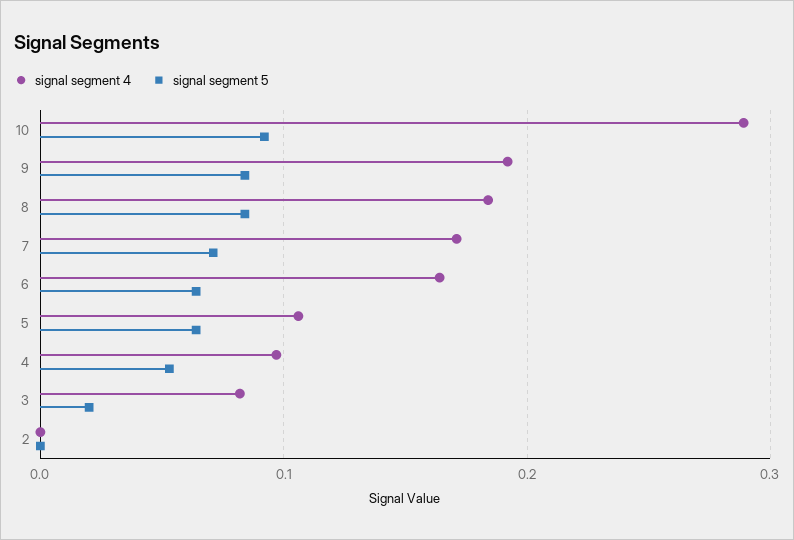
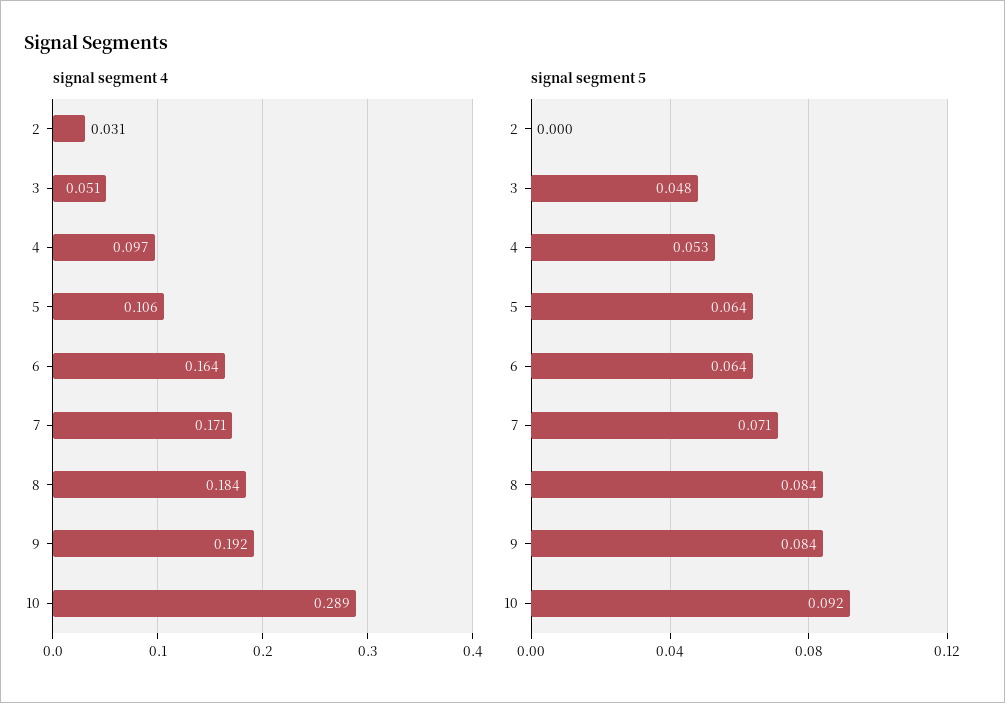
signal segment 4, 3: 0.08 -> 0.051
signal segment 5, 3: 0.02 -> 0.048
signal segment 4, 2: 0 -> 0.031

